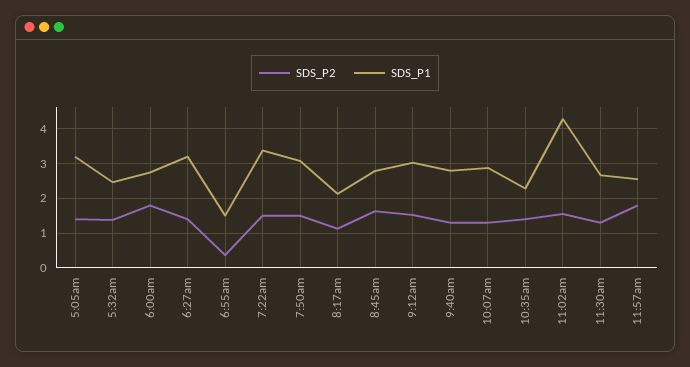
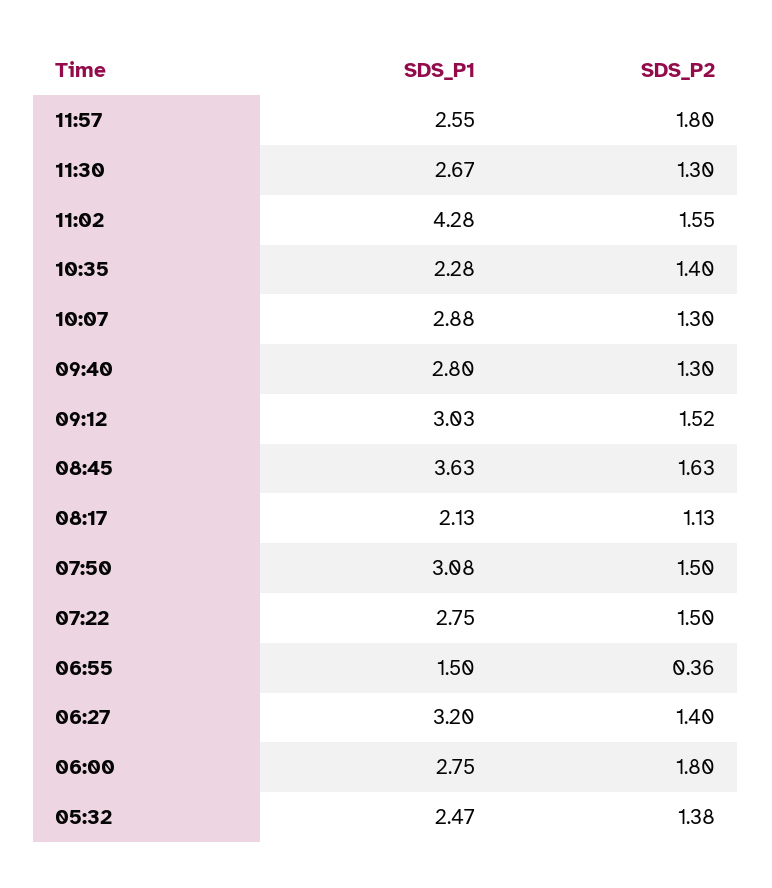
SDS_P2, 5:05am: 1.4 -> none
SDS_P1, 5:05am: 3.2 -> none
SDS_P1, 7:22am: 3.4 -> 2.75
SDS_P1, 8:45am: 2.8 -> 3.63

